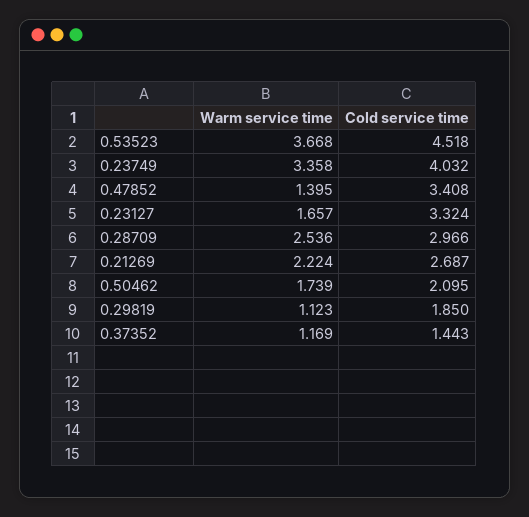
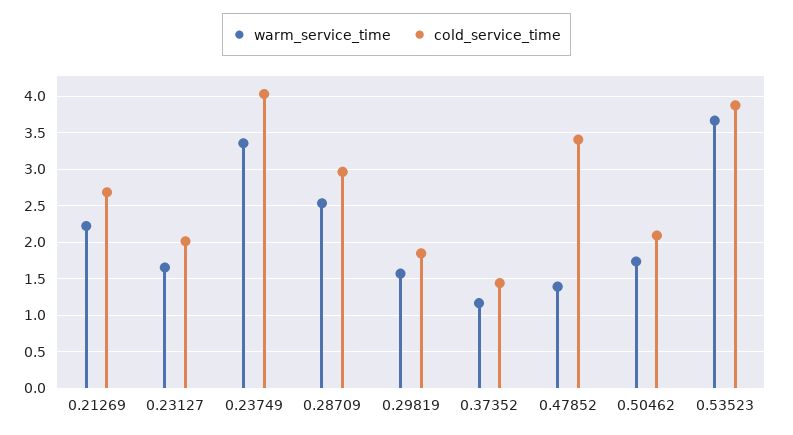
Cold service time, 0.53523: 4.518 -> 3.9
Cold service time, 0.23127: 3.324 -> 2
Warm service time, 0.29819: 1.123 -> 1.6

